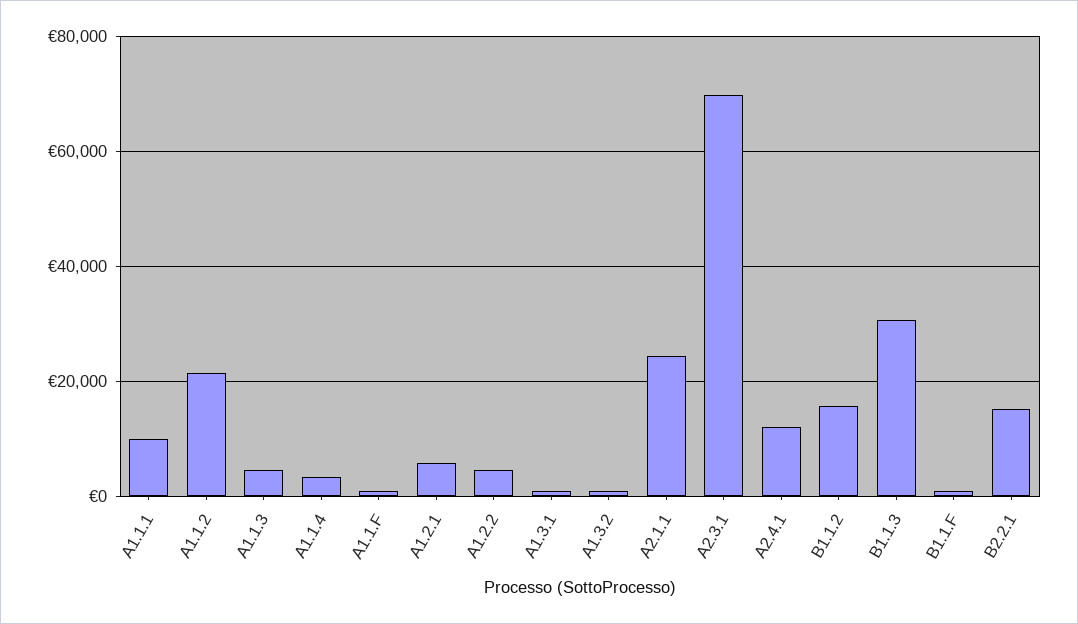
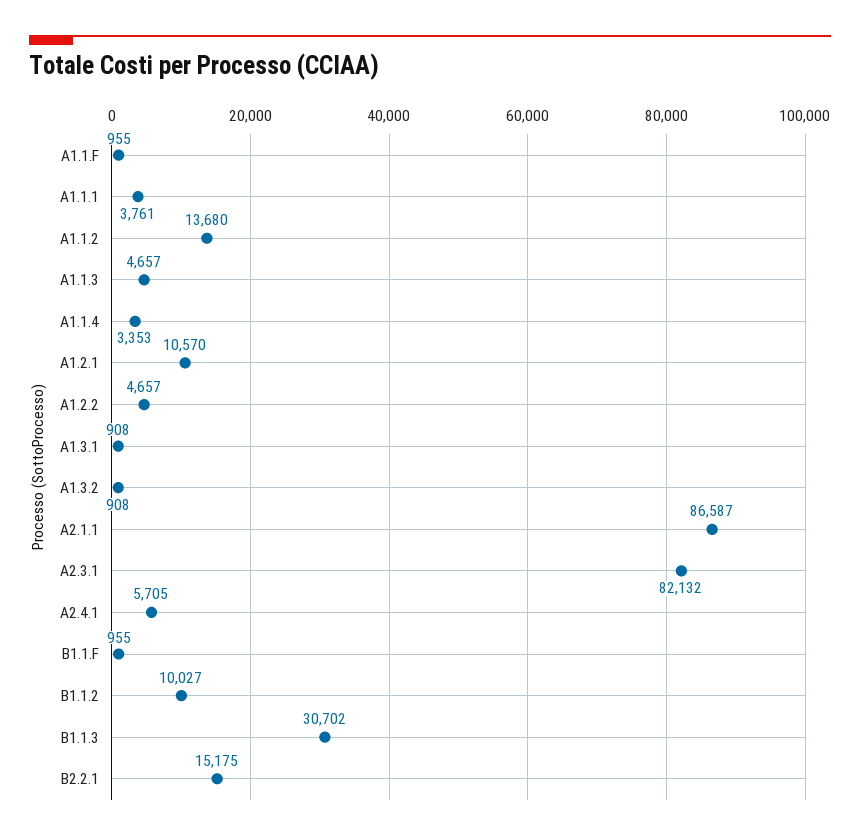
A1.1.1: 10000 -> 3761
A1.1.2: 22000 -> 13680
A1.2.1: 6000 -> 10570
A2.1.1: 24000 -> 86587
A2.3.1: 70000 -> 82132
A2.4.1: 12000 -> 5705
B1.1.2: 16000 -> 10027

